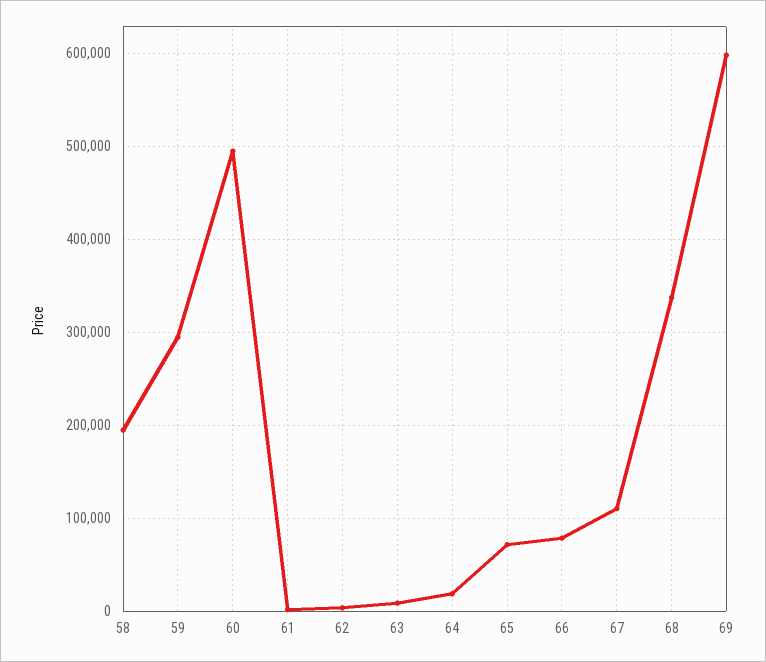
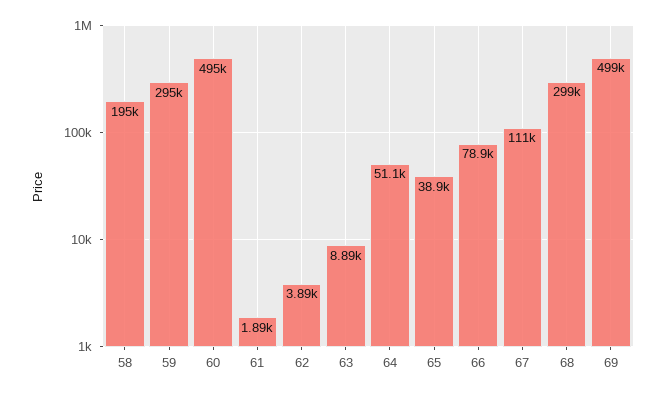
64: 20000 -> 51100
65: 70000 -> 38900
68: 340000 -> 299000
69: 600000 -> 499000

